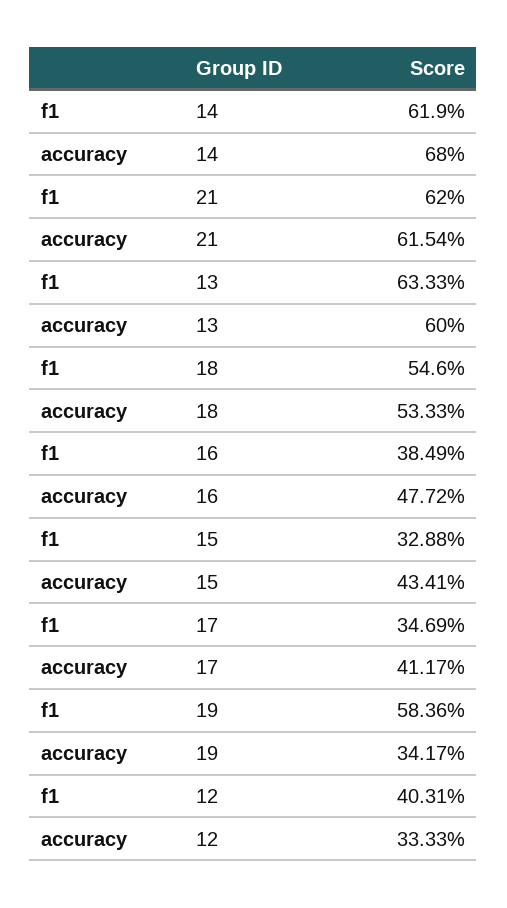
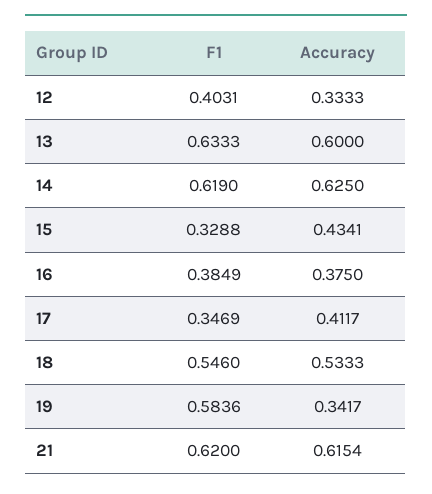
accuracy, 14: 0.68 -> 0.625
accuracy, 16: 0.4772 -> 0.375

